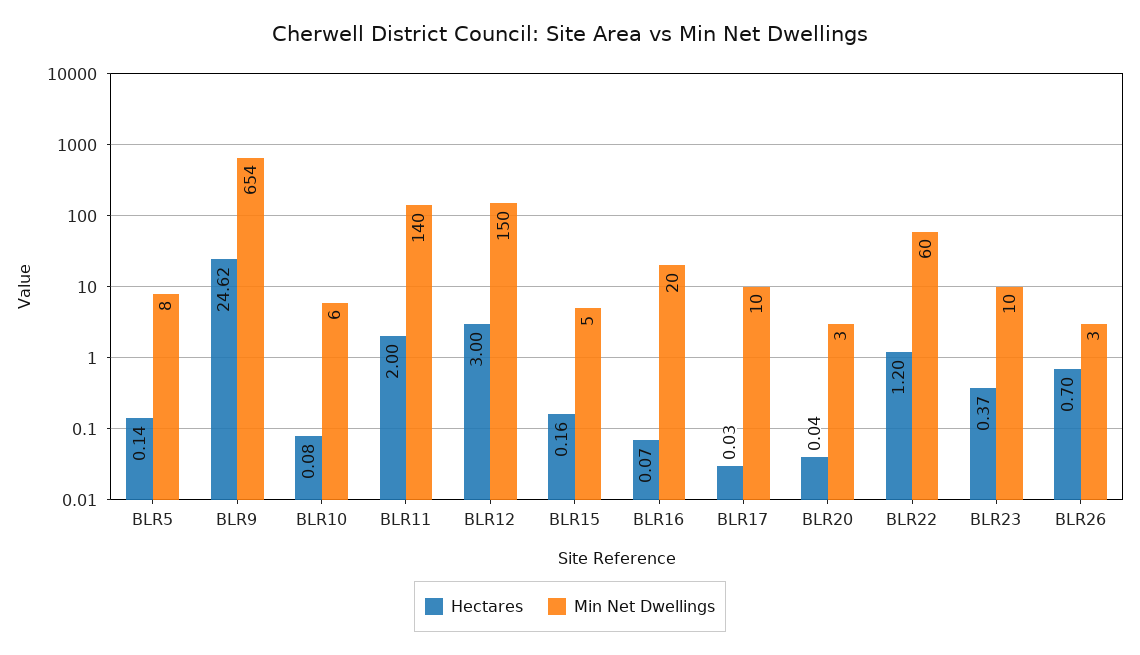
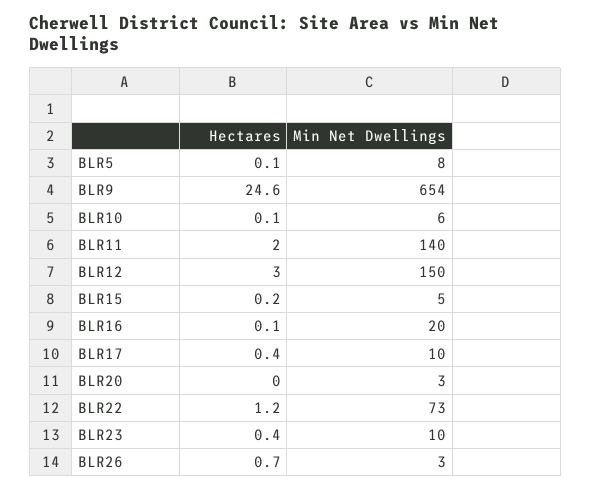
Hectares, BLR17: 0.03 -> 0.4
Min Net Dwellings, BLR22: 60 -> 73

